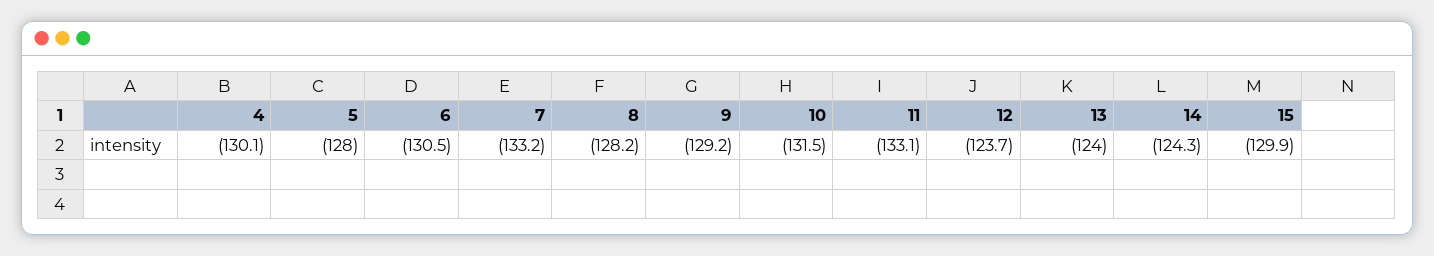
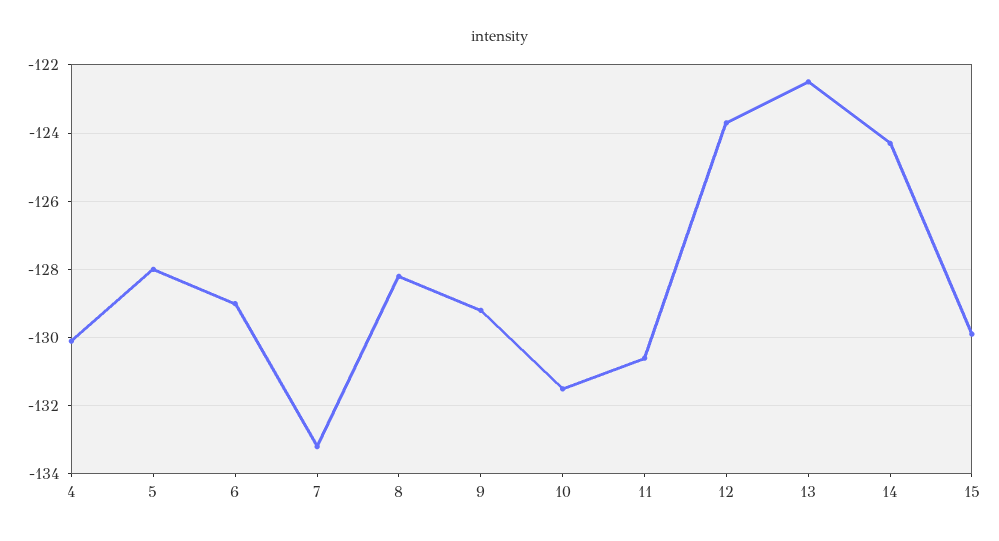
6: -130.5 -> -129
11: -133.1 -> -130.5
13: -124 -> -122.5

